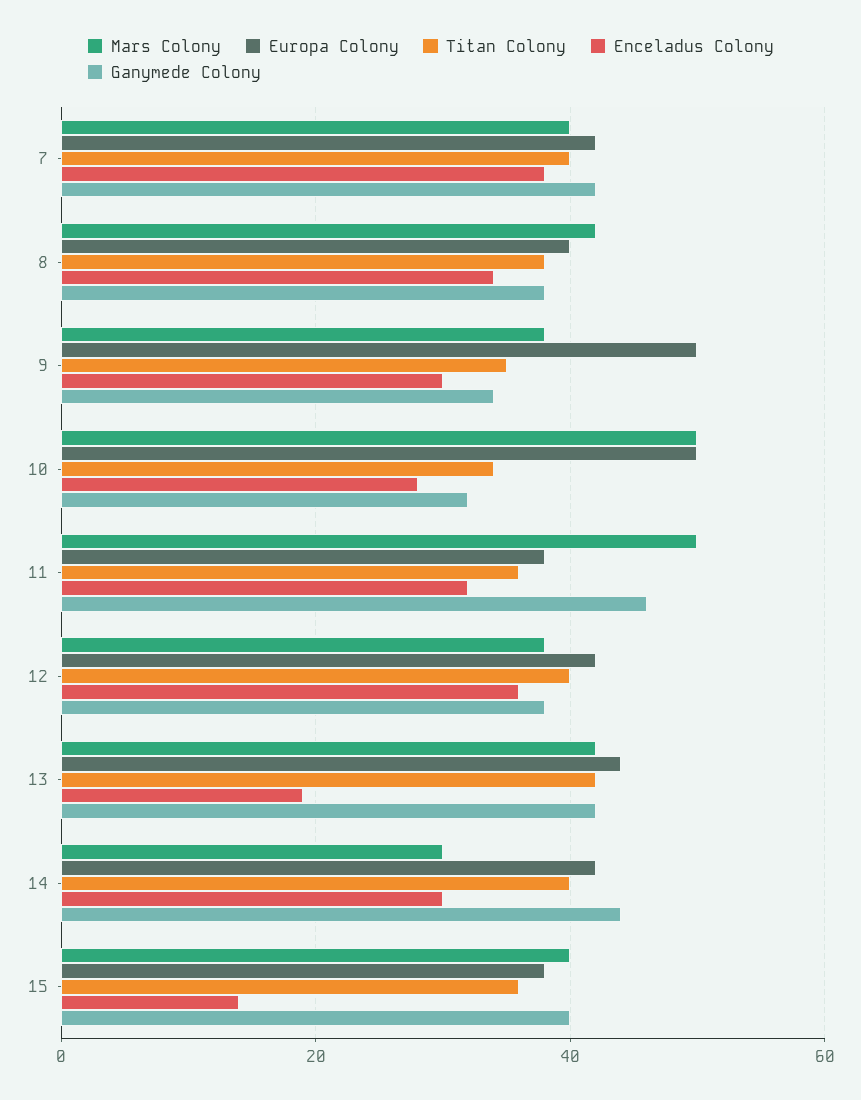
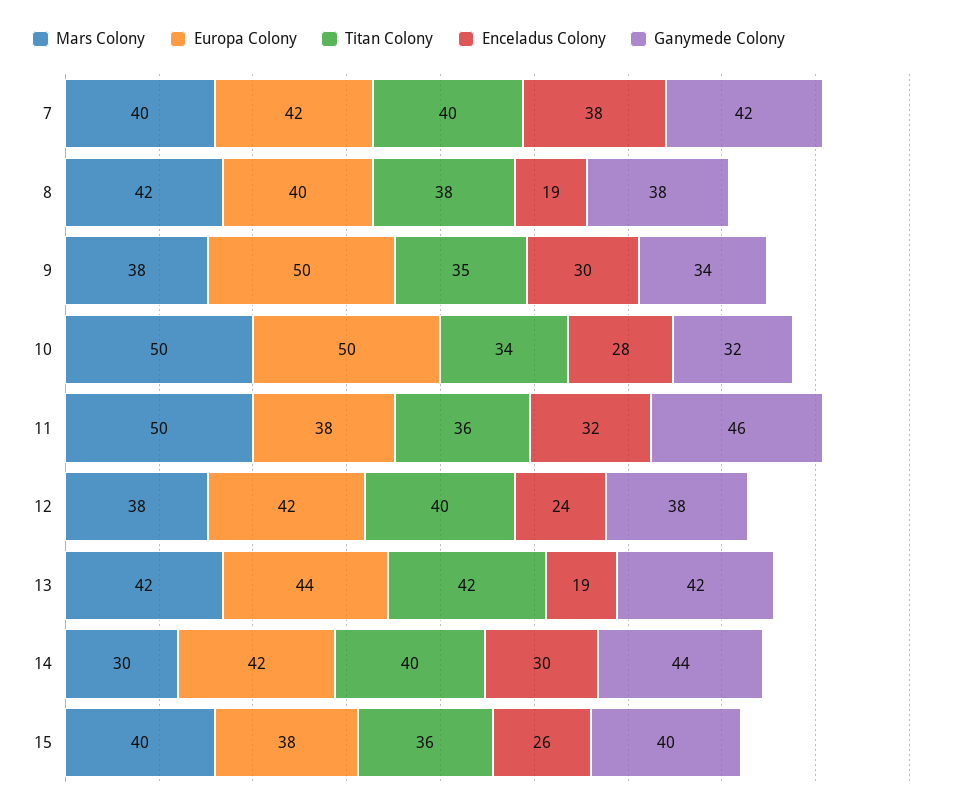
Enceladus Colony, 8: 35 -> 19
Enceladus Colony, 12: 35 -> 24
Enceladus Colony, 15: 15 -> 26

